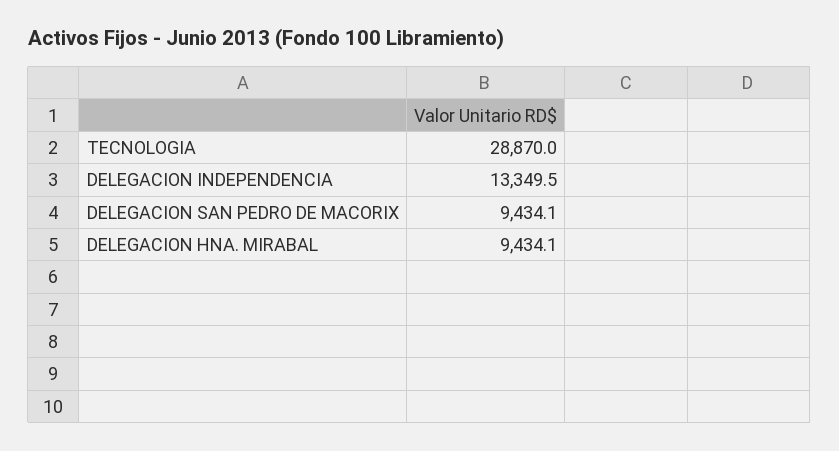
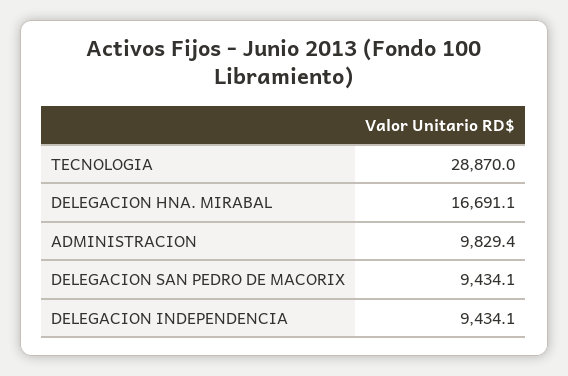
DELEGACION INDEPENDENCIA: 13349.5 -> 9434.1
DELEGACION HNA. MIRABAL: 9434.1 -> 16691.1
ADMINISTRACION: none -> 9829.4

